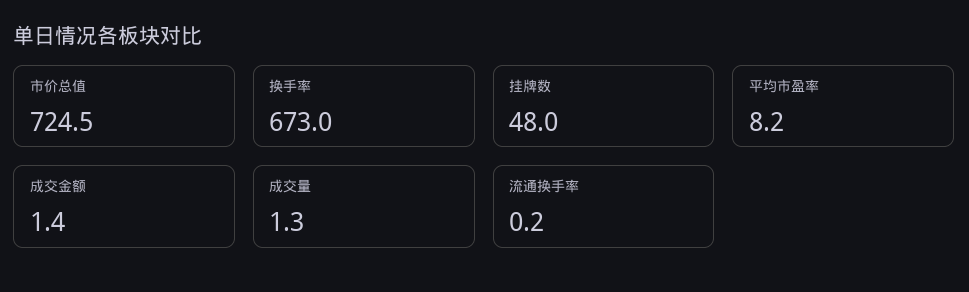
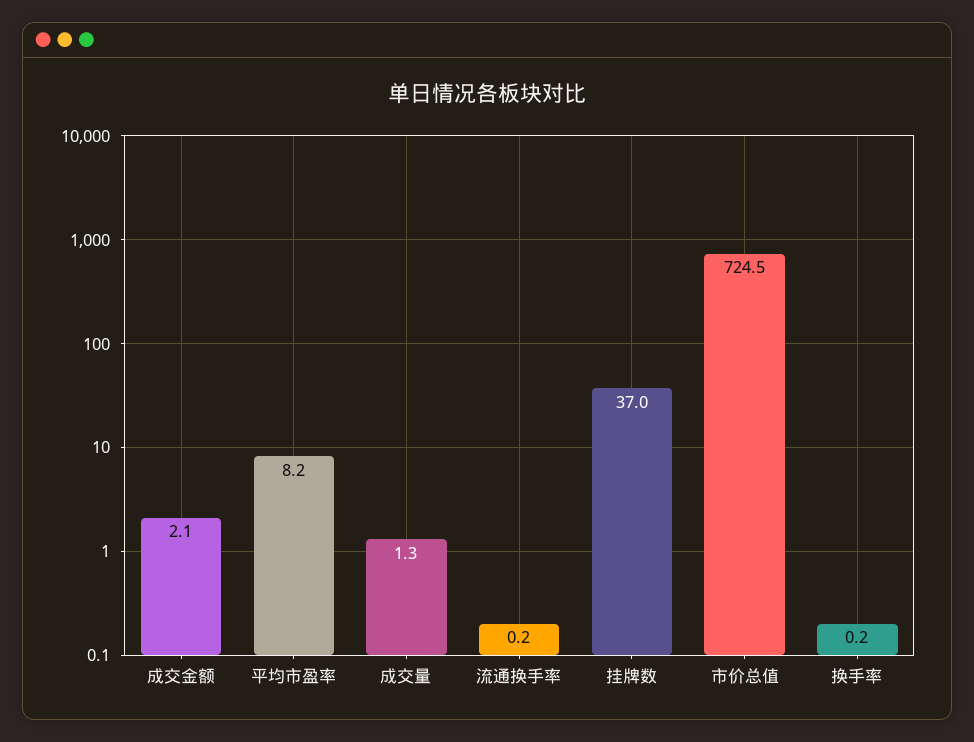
换手率: 673 -> 0.2
挂牌数: 48 -> 37
成交金额: 1.4 -> 2.1

